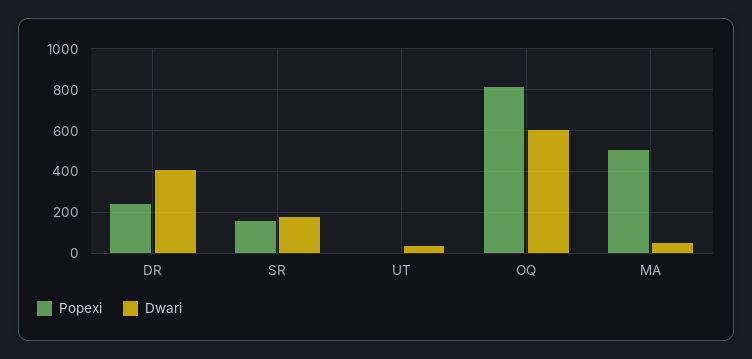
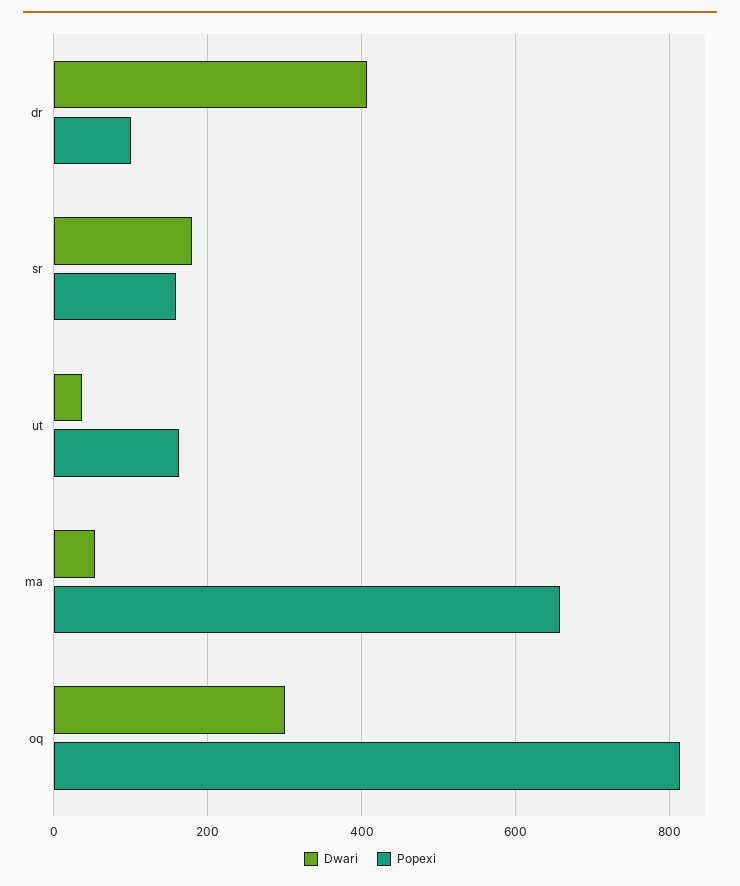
Popexi, DR: 250 -> 100
Popexi, UT: 0 -> 160
Dwari, OQ: 600 -> 300
Popexi, MA: 500 -> 660

